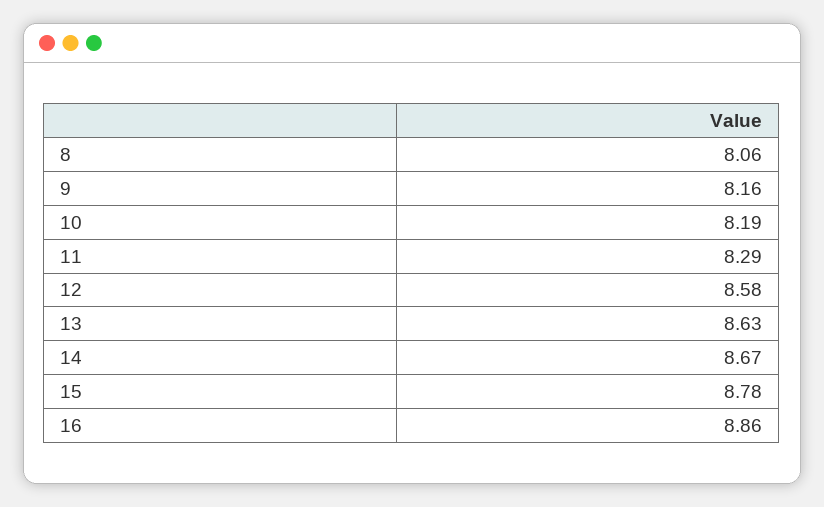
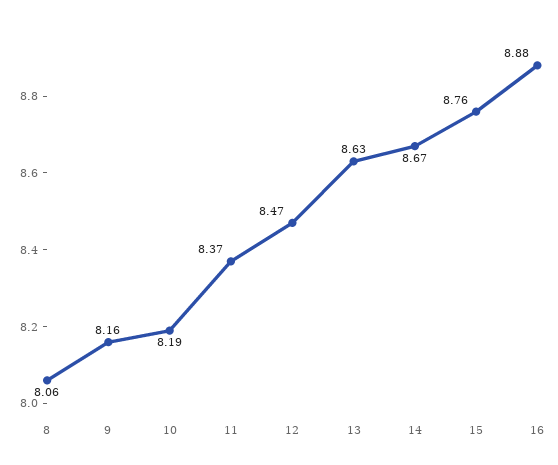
11: 8.29 -> 8.37
12: 8.58 -> 8.47
15: 8.78 -> 8.76
16: 8.86 -> 8.88

